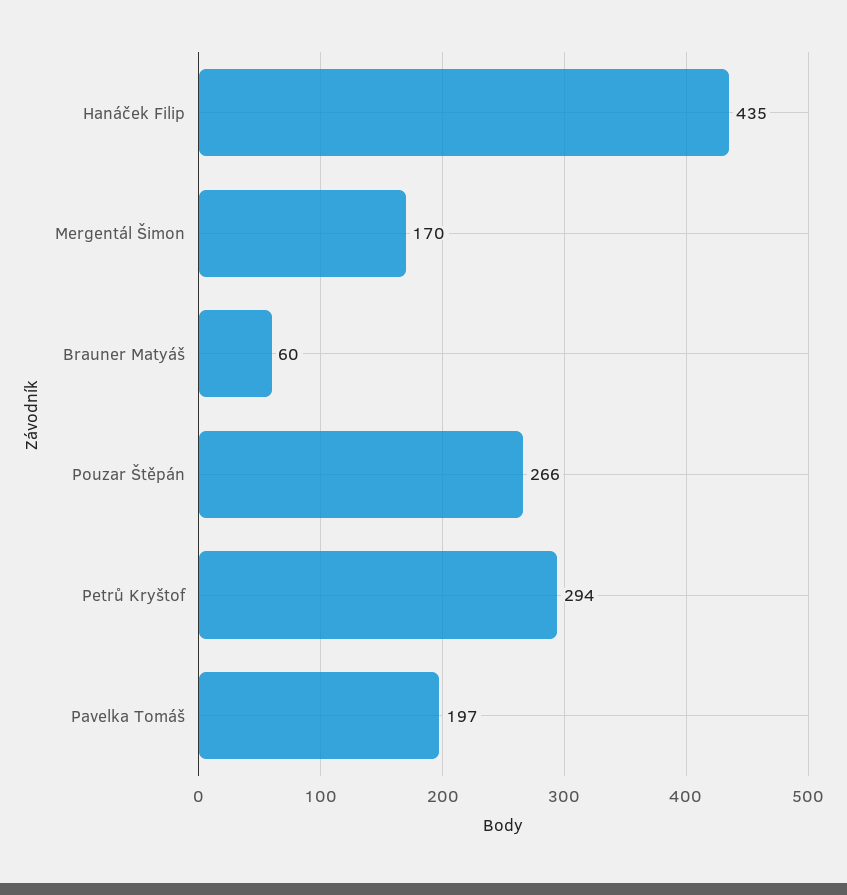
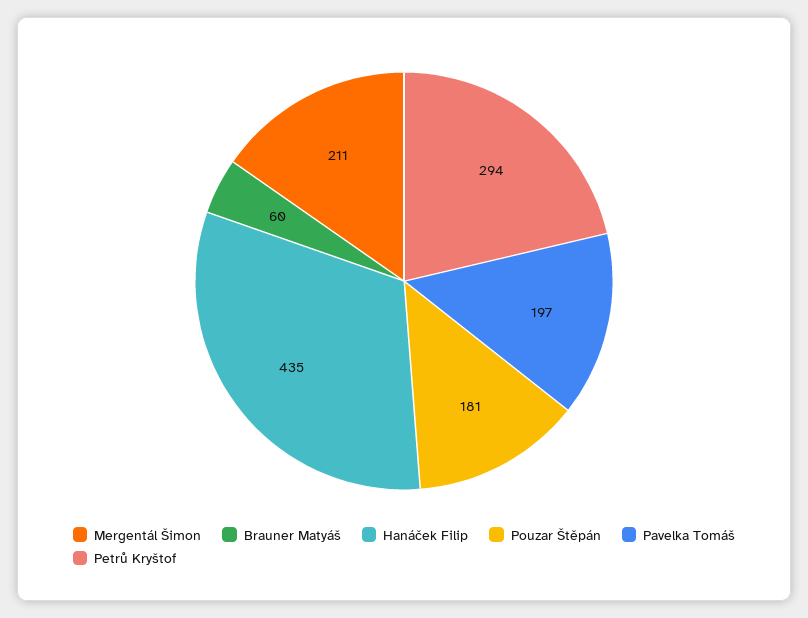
Mergentál Šimon: 170 -> 211
Pouzar Štěpán: 266 -> 181

